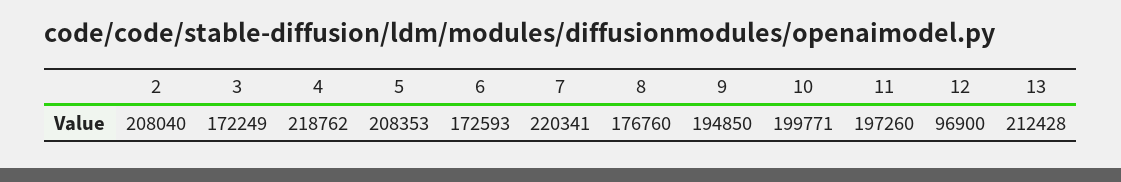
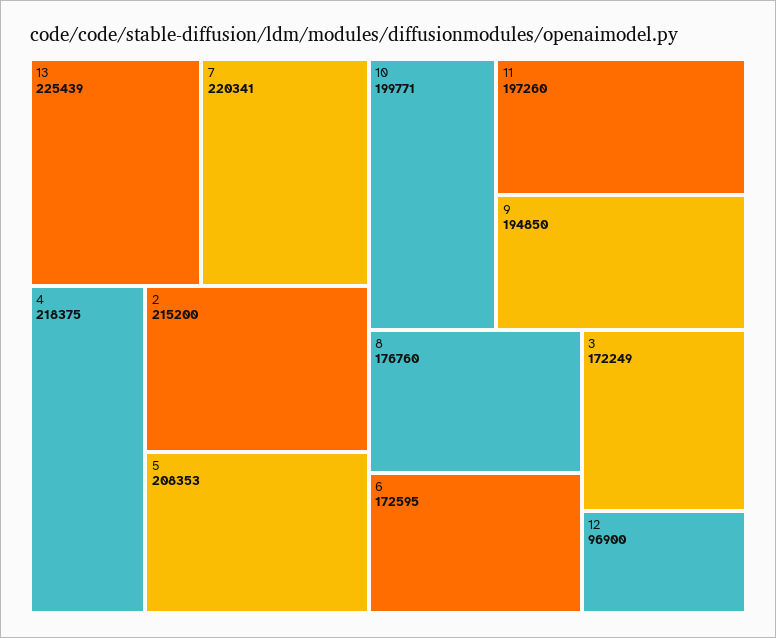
2: 208040 -> 215200
4: 218762 -> 218375
6: 172593 -> 172595
13: 212428 -> 225439

